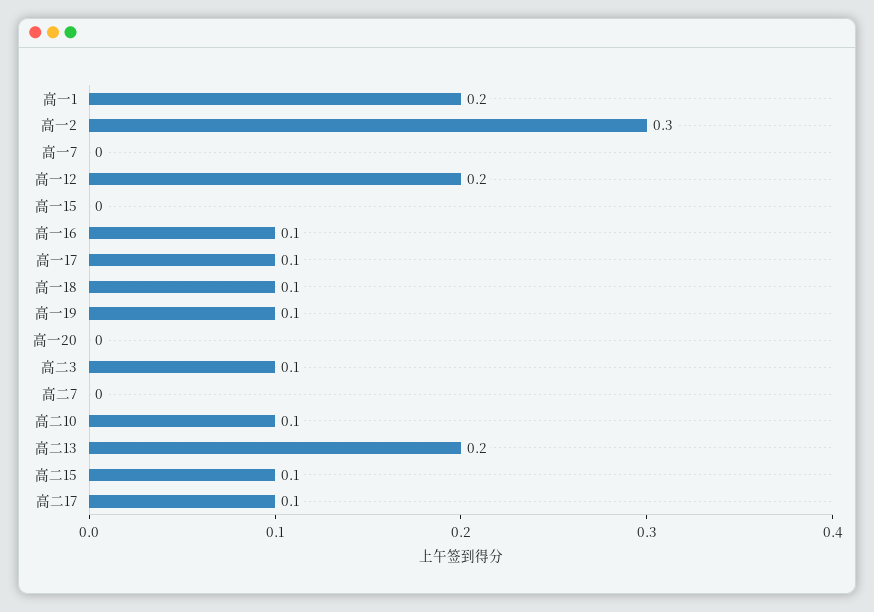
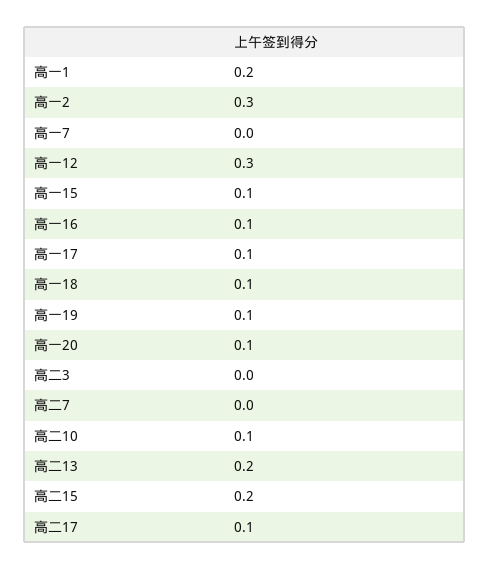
高一12: 0.2 -> 0.3
高一15: 0 -> 0.1
高一20: 0 -> 0.1
高二3: 0.1 -> 0
高二15: 0.1 -> 0.2

